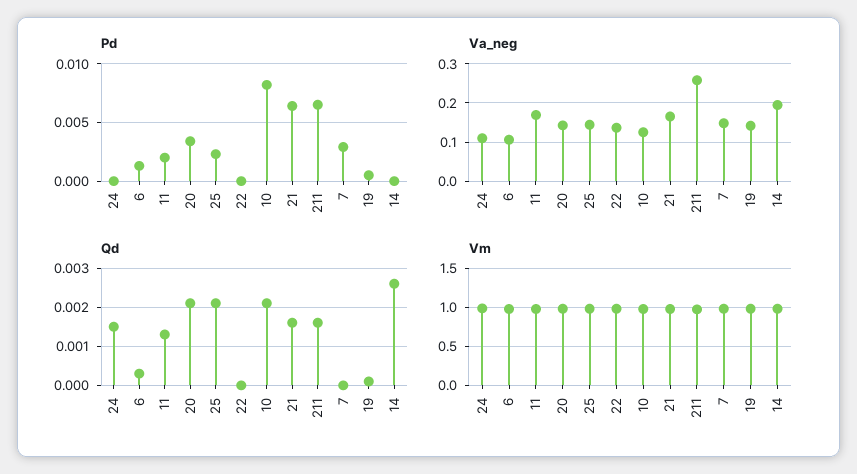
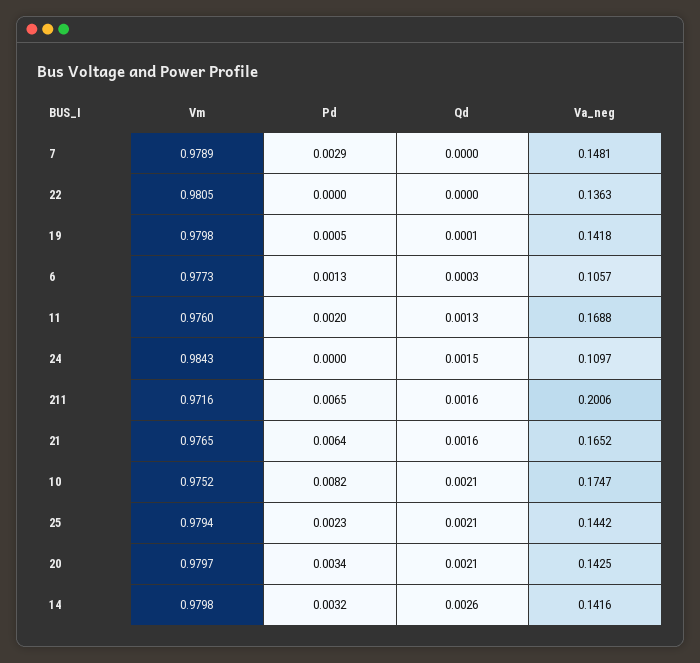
Pd, 14: 0 -> 0.0032
Va_neg, 10: 0.12 -> 0.1747
Va_neg, 211: 0.26 -> 0.2006
Va_neg, 14: 0.2 -> 0.1416

